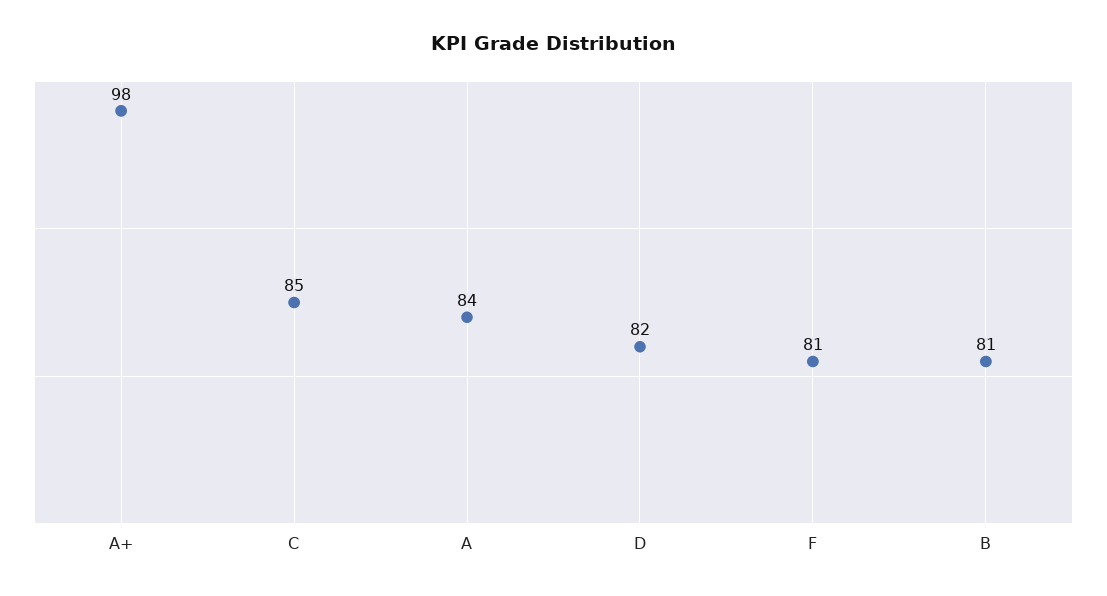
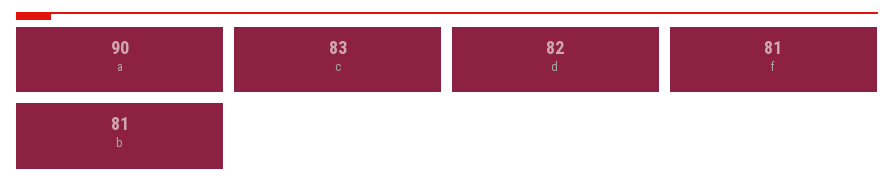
A+: 98 -> none
C: 85 -> 83
A: 84 -> 90

